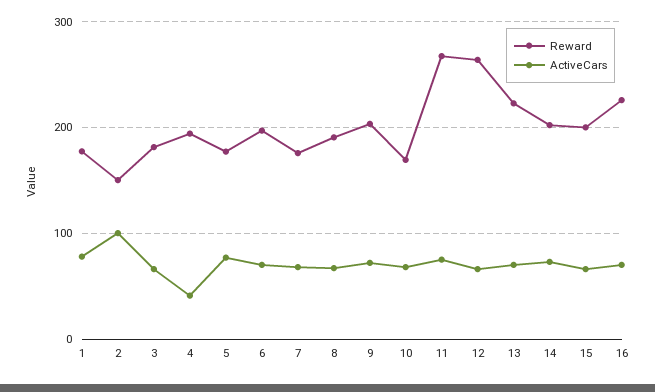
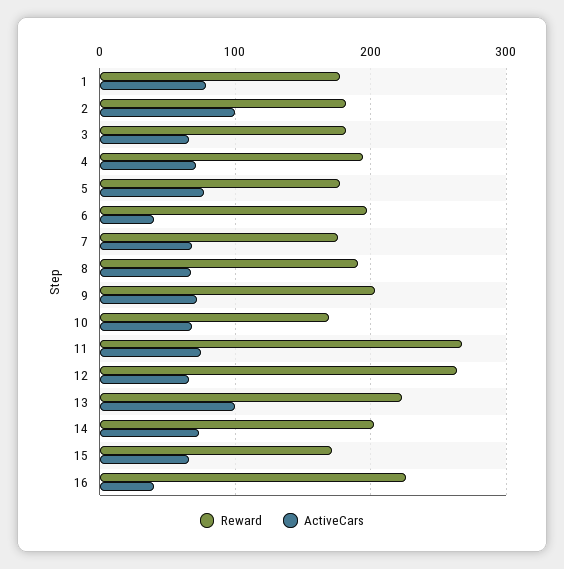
Reward, 2: 150 -> 180
ActiveCars, 4: 40 -> 70
ActiveCars, 6: 70 -> 40
ActiveCars, 13: 70 -> 100
Reward, 15: 200 -> 170
ActiveCars, 16: 70 -> 40

